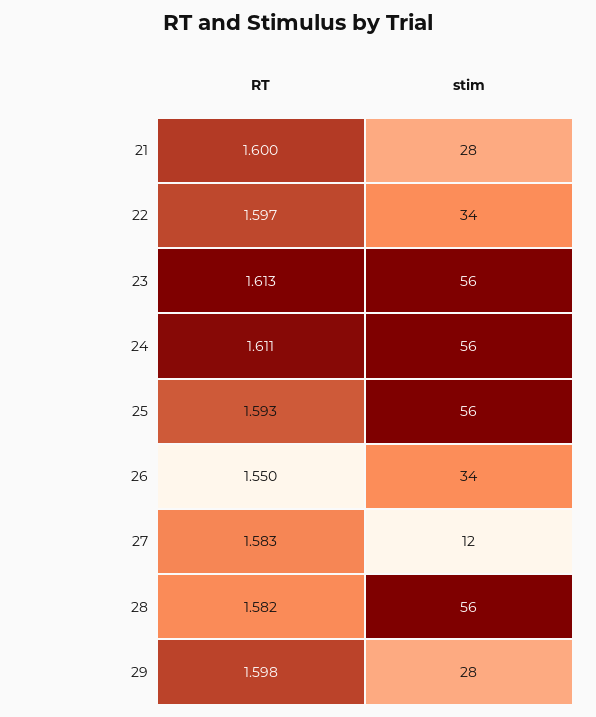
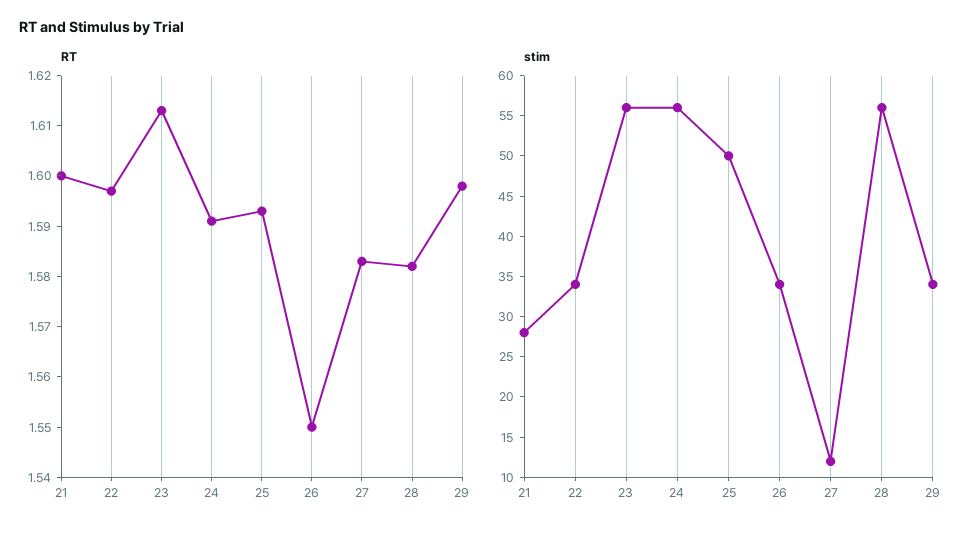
RT, 24: 1.611 -> 1.59
stim, 25: 56 -> 50
stim, 29: 28 -> 34

